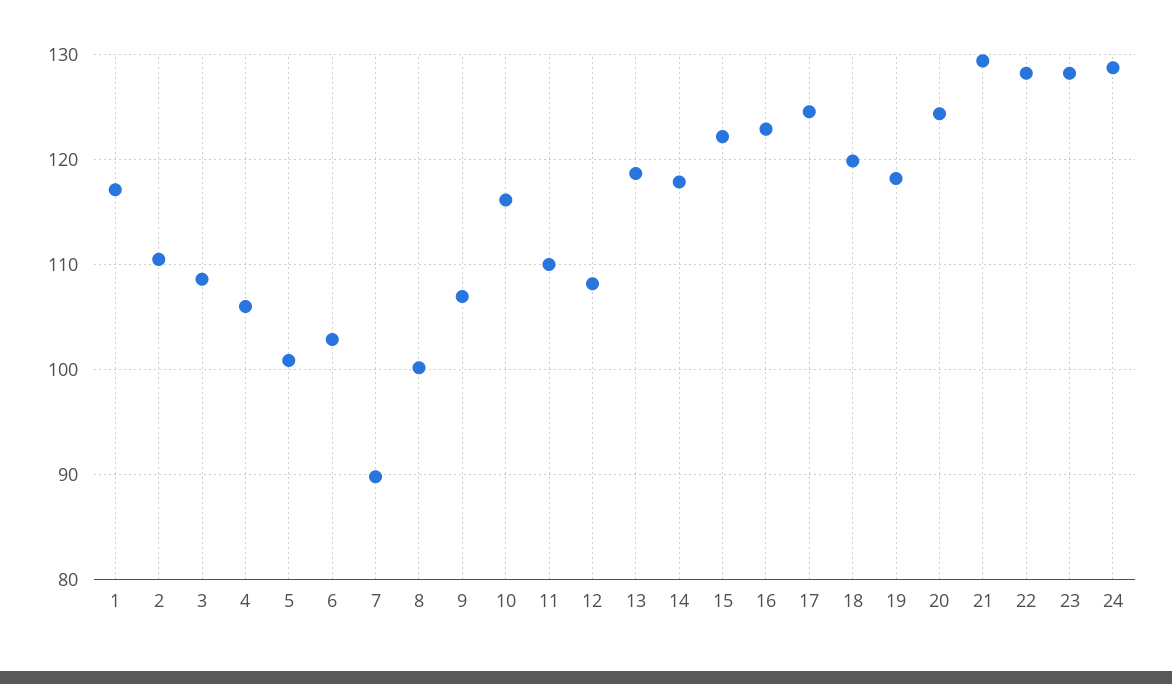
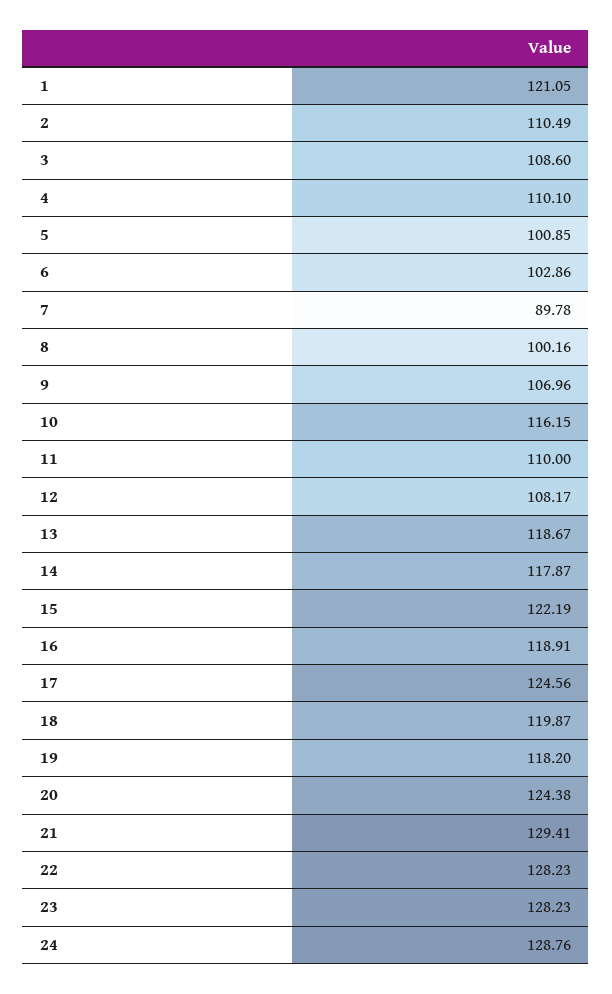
1: 117 -> 121.05
4: 106 -> 110.1
16: 123 -> 118.91

